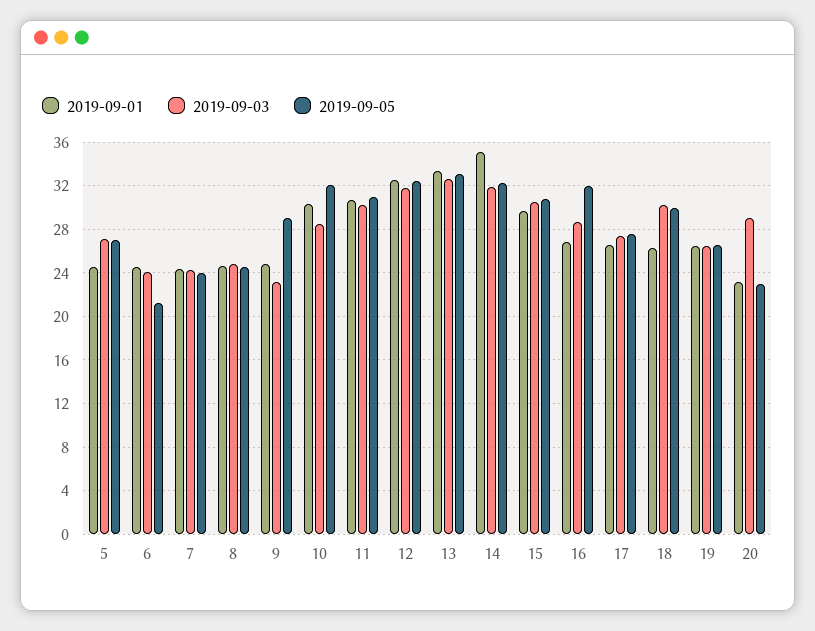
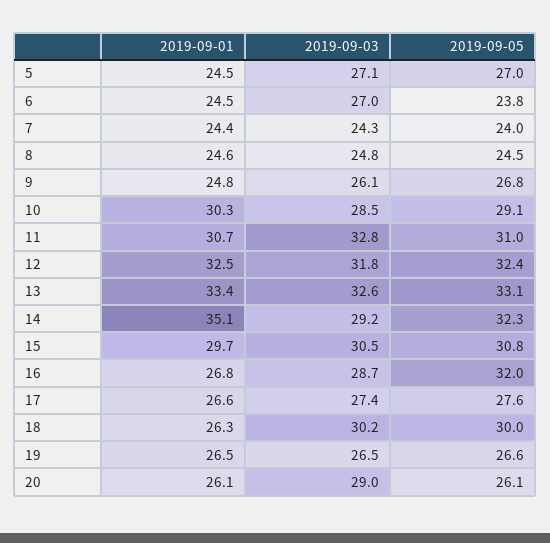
2019-09-03, 6: 24 -> 27
2019-09-05, 6: 21 -> 23.8
2019-09-03, 9: 23 -> 26.1
2019-09-05, 9: 29 -> 26.8
2019-09-05, 10: 32 -> 29.1
2019-09-03, 11: 30 -> 32.8
2019-09-03, 14: 32 -> 29.2
2019-09-01, 20: 23 -> 26.1
2019-09-05, 20: 23 -> 26.1

